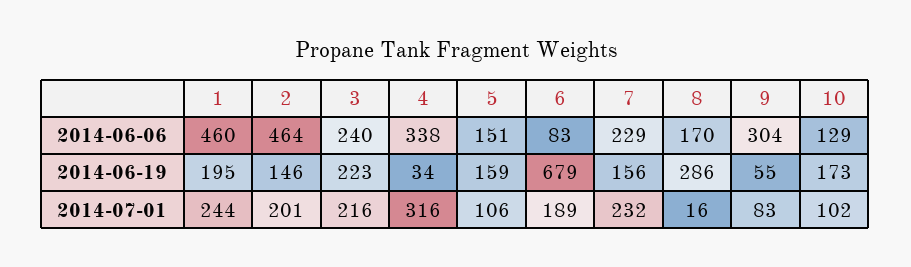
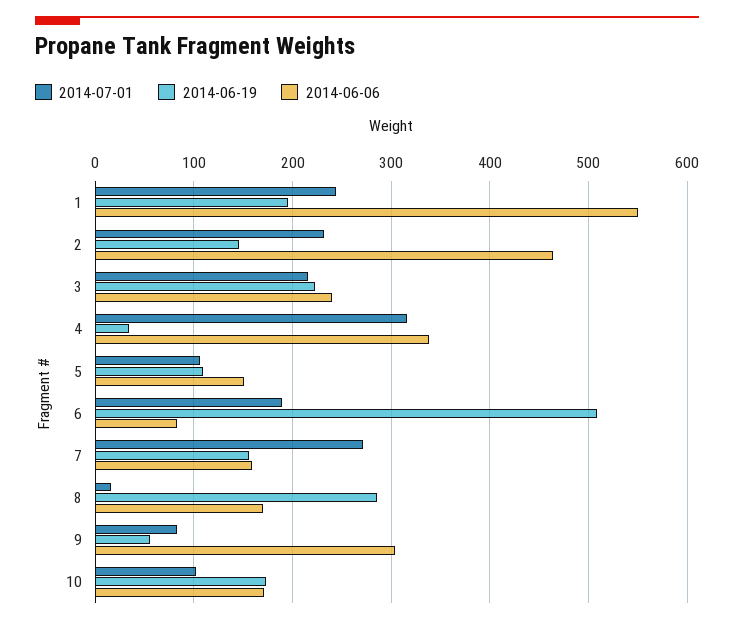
2014-06-06, 1: 460 -> 550
2014-06-06, 7: 229 -> 160
2014-06-06, 10: 129 -> 170
2014-06-19, 5: 159 -> 110
2014-06-19, 6: 679 -> 510
2014-07-01, 2: 201 -> 230
2014-07-01, 7: 232 -> 270

